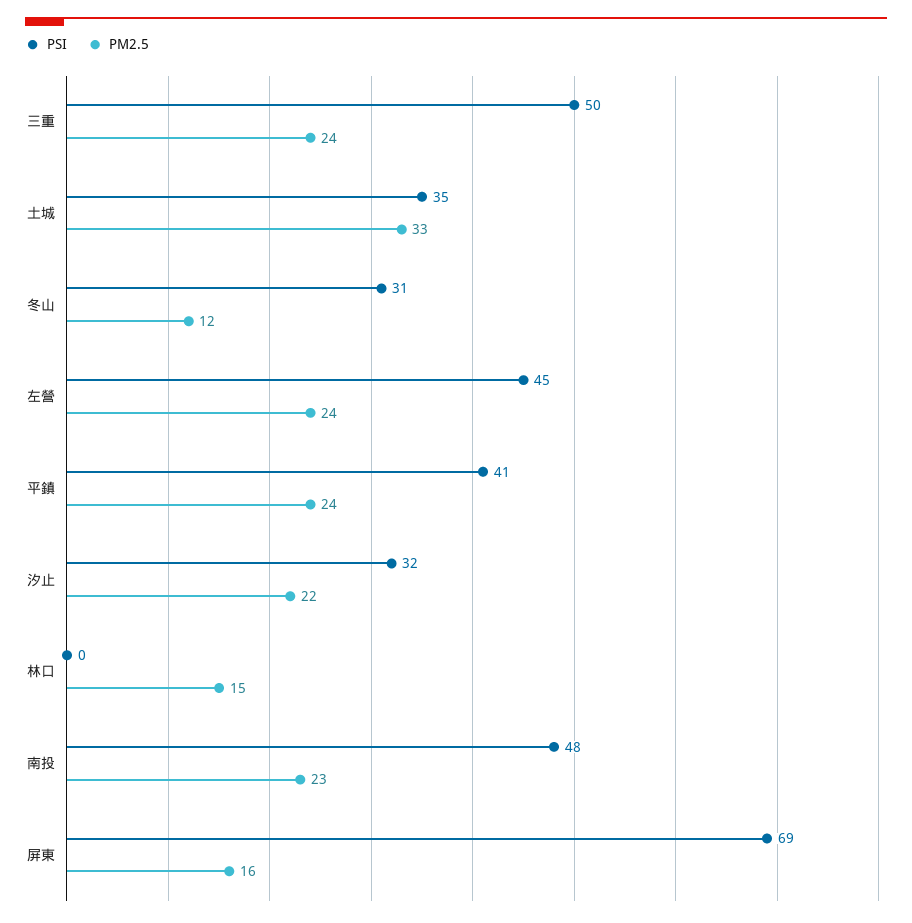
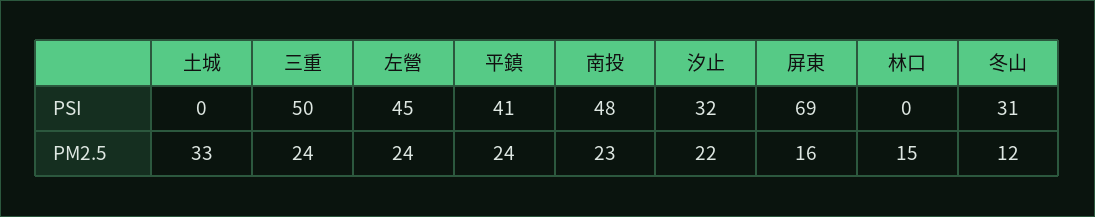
PSI, 土城: 35 -> 0

